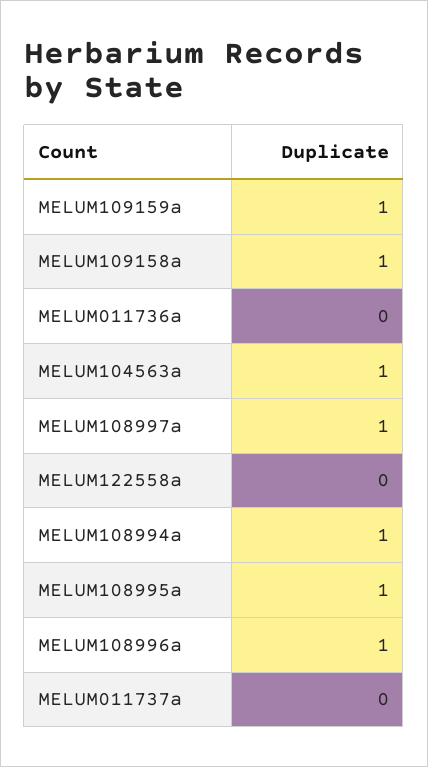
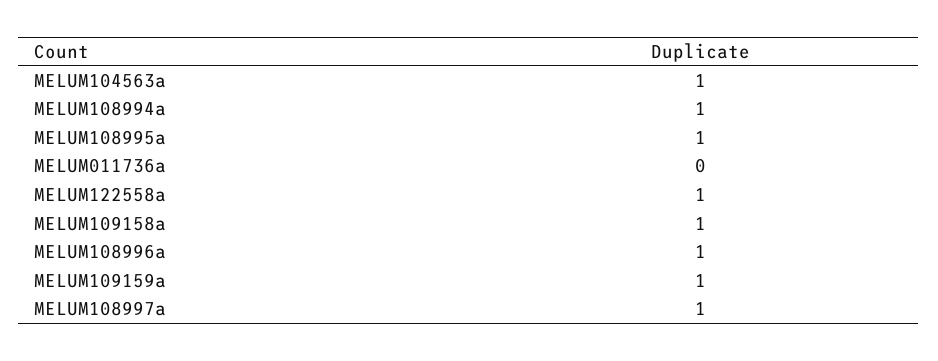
MELUM122558a: 0 -> 1
MELUM011737a: 0 -> none

